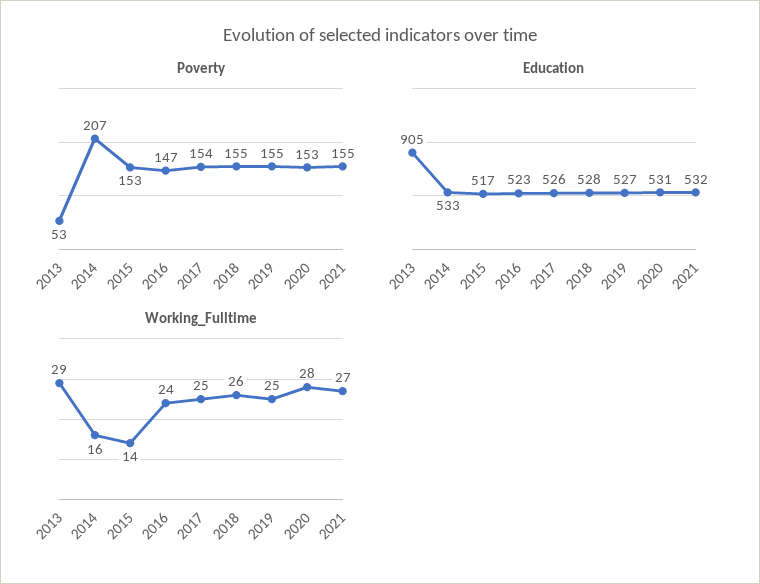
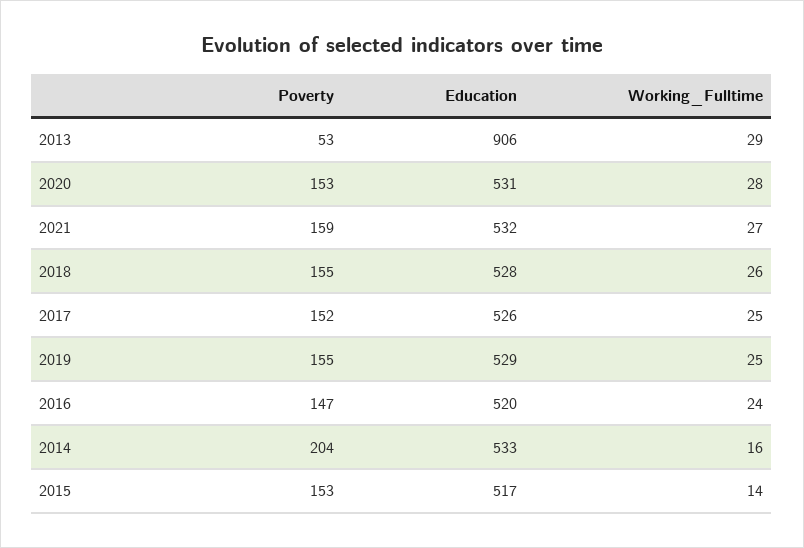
Poverty, 2014: 207 -> 204
Poverty, 2017: 154 -> 152
Poverty, 2021: 155 -> 159
Education, 2013: 905 -> 906
Education, 2016: 523 -> 520
Education, 2019: 527 -> 529

